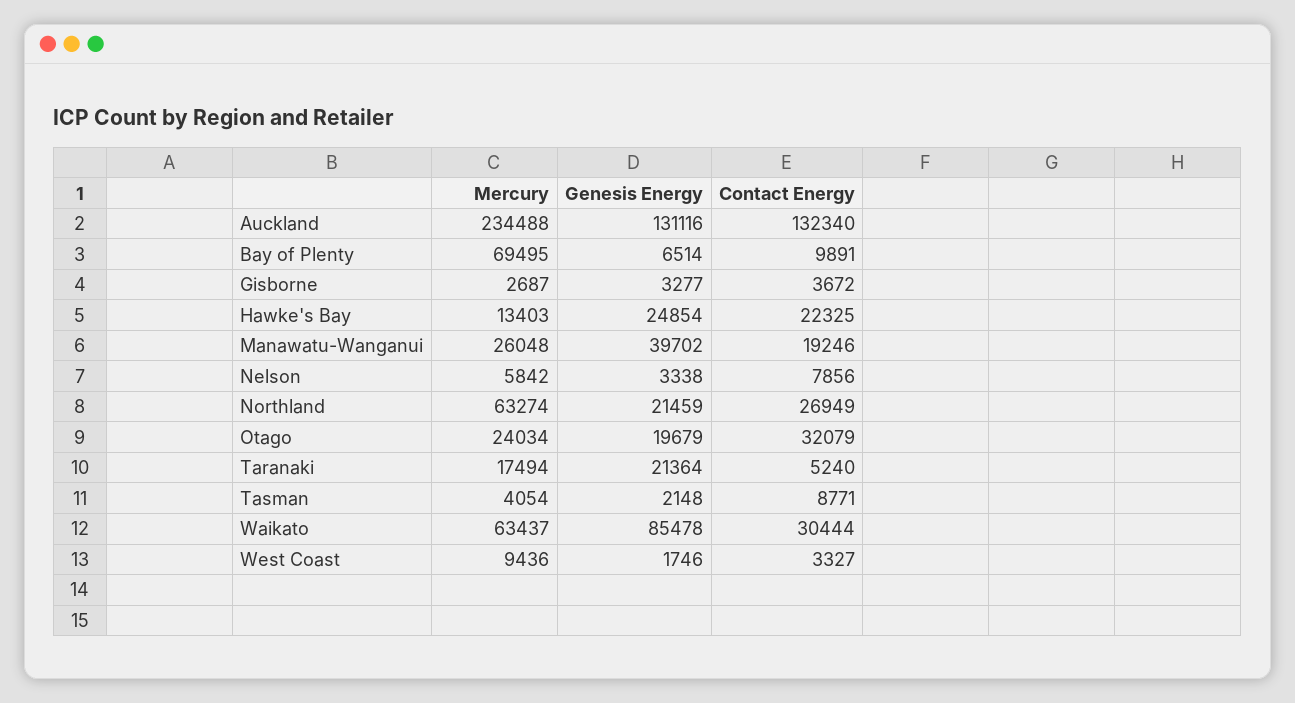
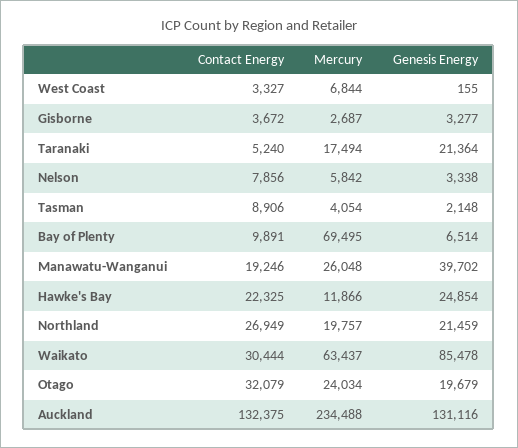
Contact Energy, Auckland: 132340 -> 132375
Mercury, Hawke's Bay: 13403 -> 11866
Mercury, Northland: 63274 -> 19757
Contact Energy, Tasman: 8771 -> 8906
Mercury, West Coast: 9436 -> 6844
Genesis Energy, West Coast: 1746 -> 155

